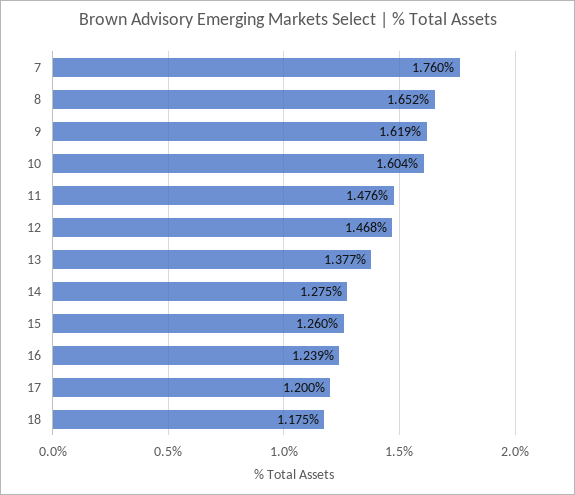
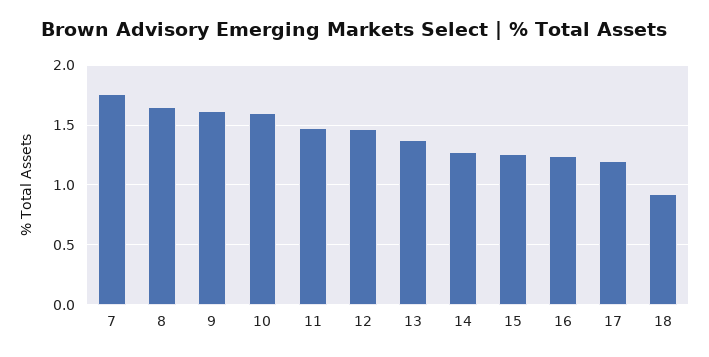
18: 1.175 -> 0.9

